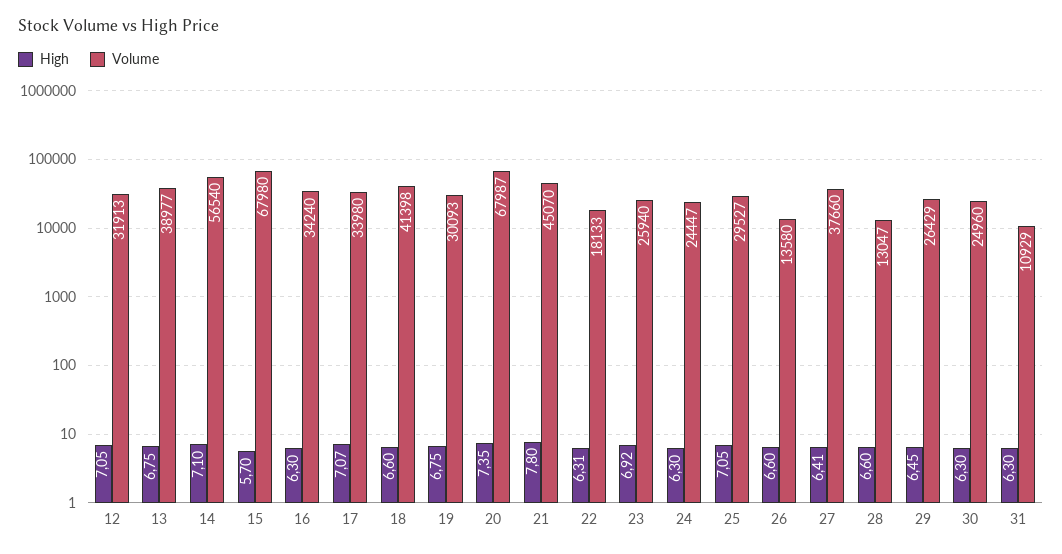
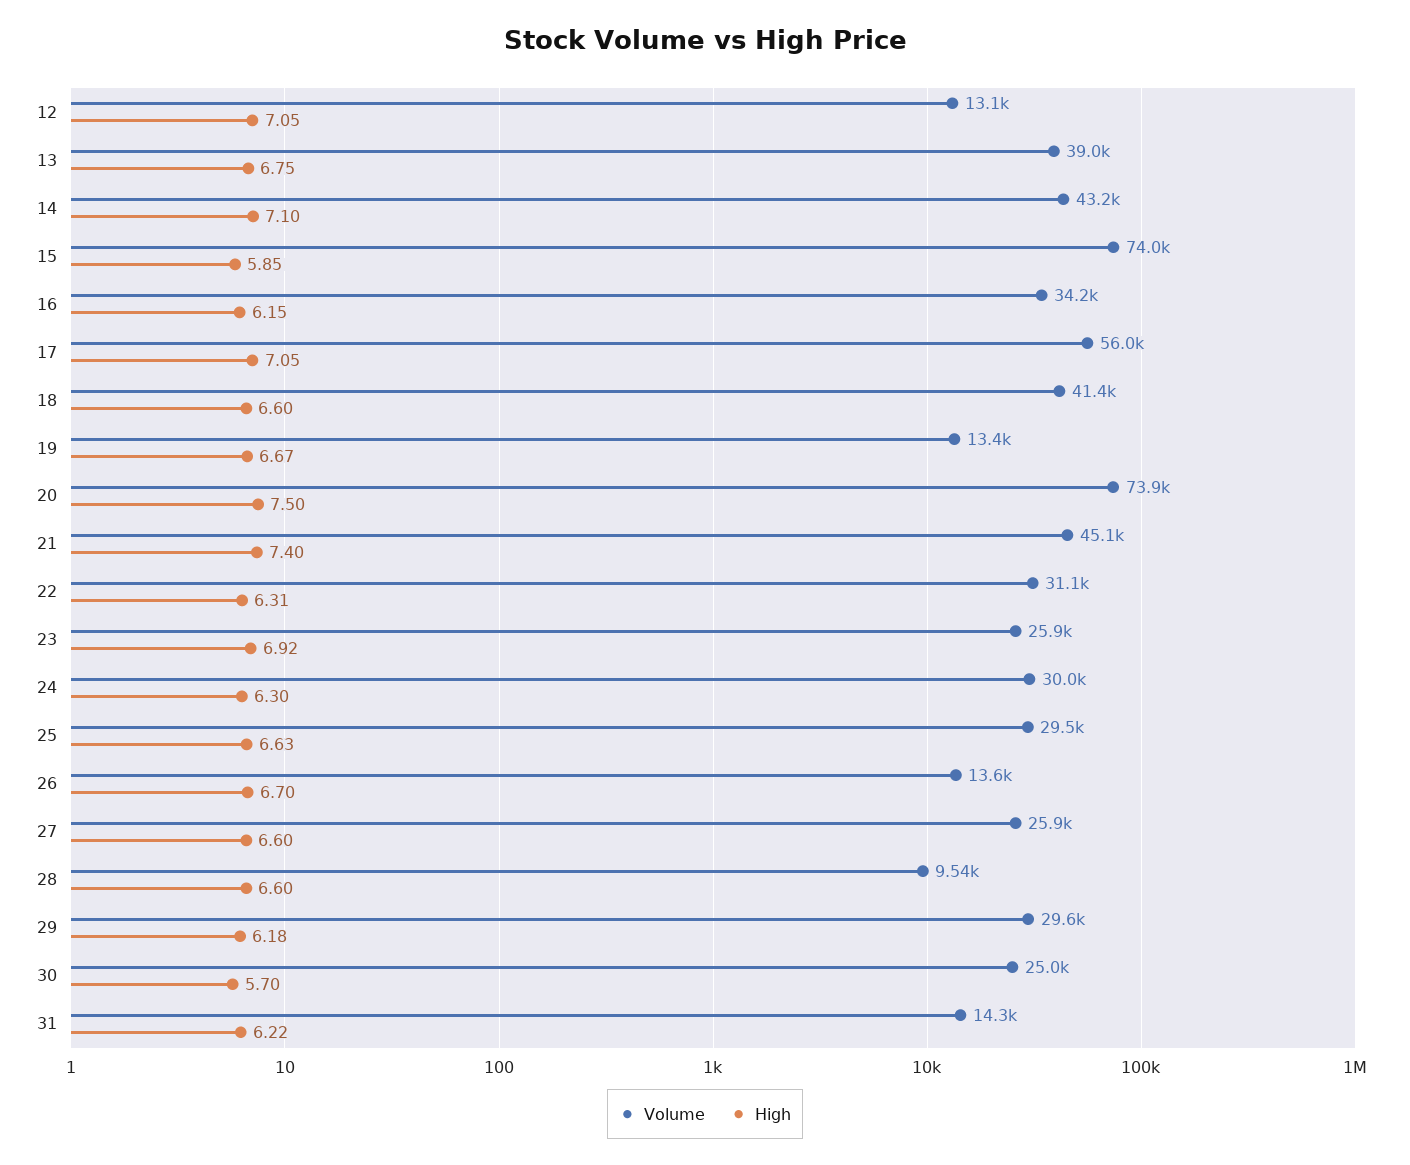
Volume, 12: 31913 -> 13100
Volume, 14: 56540 -> 43200
High, 15: 5.7 -> 5.85
Volume, 15: 67980 -> 74000
High, 16: 6.3 -> 6.15
High, 17: 7.07 -> 7.05
Volume, 17: 33980 -> 56000
High, 19: 6.75 -> 6.67
Volume, 19: 30093 -> 13400
High, 20: 7.35 -> 7.5
Volume, 20: 67987 -> 73900
High, 21: 7.8 -> 7.4
Volume, 22: 18133 -> 31100
Volume, 24: 24447 -> 30000
High, 25: 7.05 -> 6.63
High, 26: 6.6 -> 6.7
High, 27: 6.41 -> 6.6
Volume, 27: 37660 -> 25900
Volume, 28: 13047 -> 9540
High, 29: 6.45 -> 6.18
Volume, 29: 26429 -> 29600
High, 30: 6.3 -> 5.7
High, 31: 6.3 -> 6.22
Volume, 31: 10929 -> 14300

